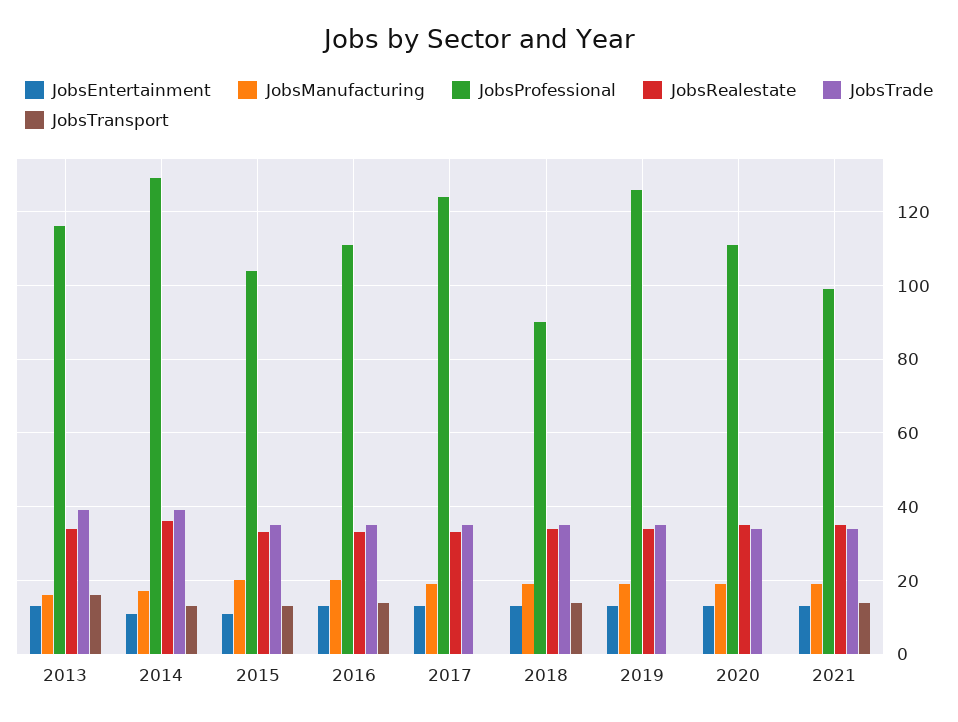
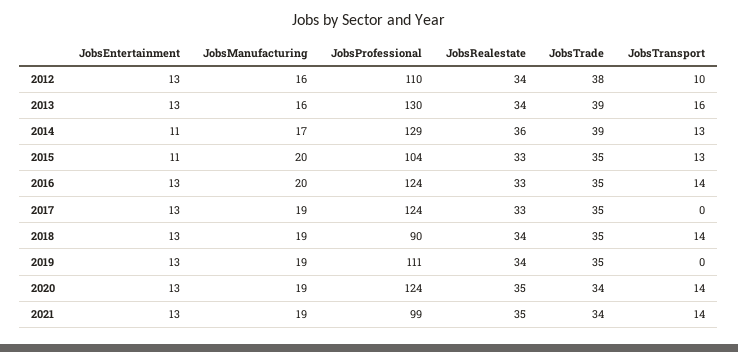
JobsProfessional, 2013: 115 -> 130
JobsProfessional, 2016: 110 -> 124
JobsProfessional, 2019: 125 -> 111
JobsProfessional, 2020: 110 -> 124
JobsTransport, 2020: 0 -> 14
JobsEntertainment, 2012: none -> 13
JobsManufacturing, 2012: none -> 16
JobsProfessional, 2012: none -> 110
JobsRealestate, 2012: none -> 34
JobsTrade, 2012: none -> 38
JobsTransport, 2012: none -> 10

